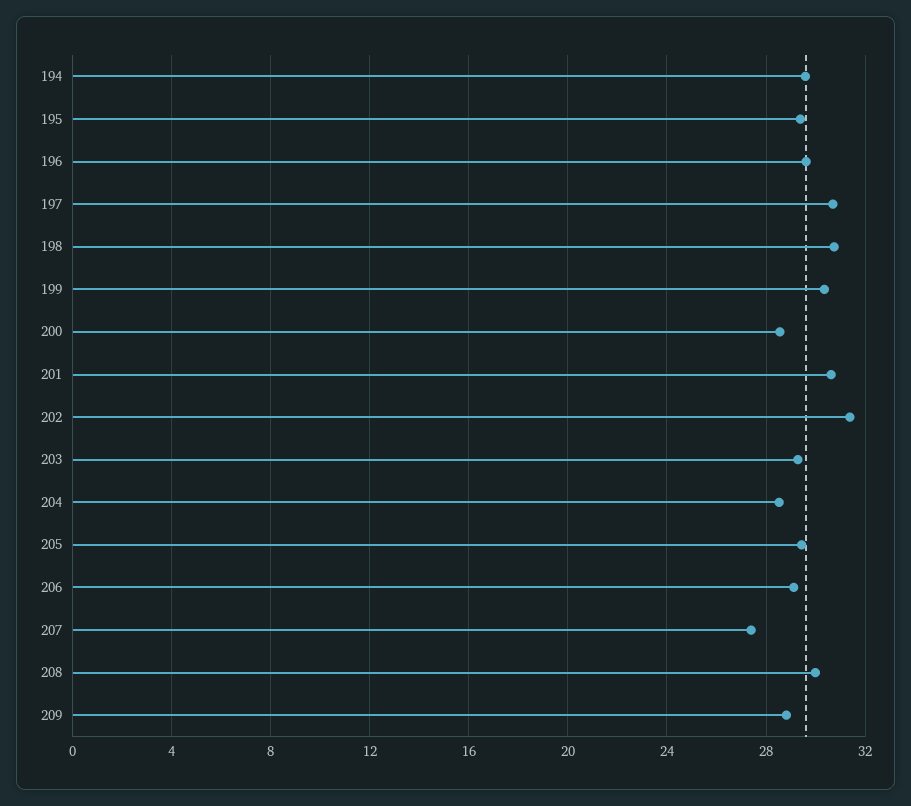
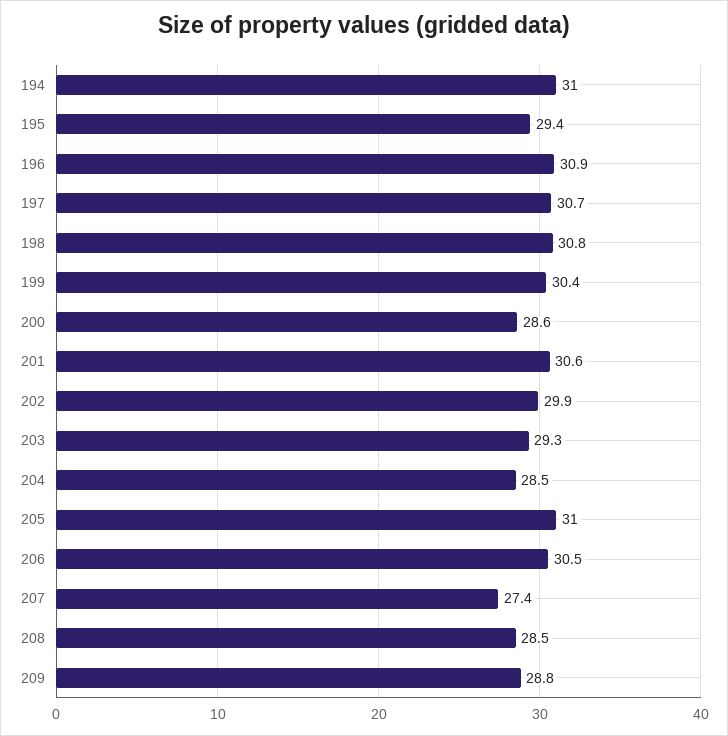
194: 29.5 -> 31
196: 29.5 -> 30.9
202: 31.5 -> 29.9
205: 29.5 -> 31
206: 29 -> 30.5
208: 30 -> 28.5

